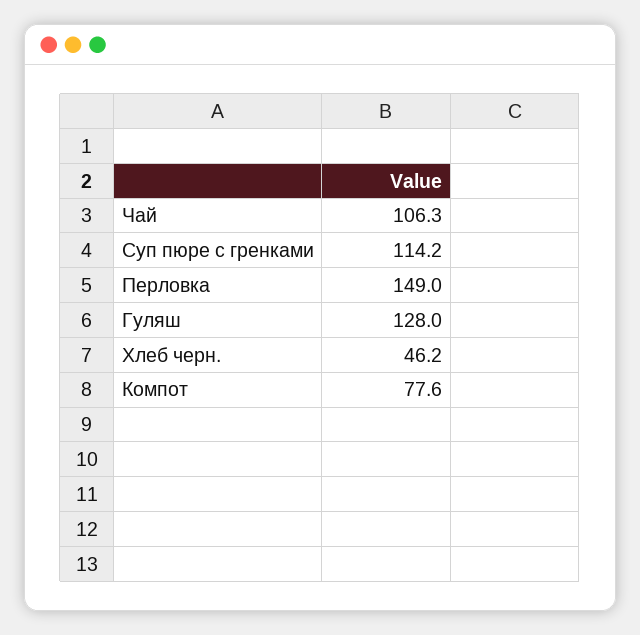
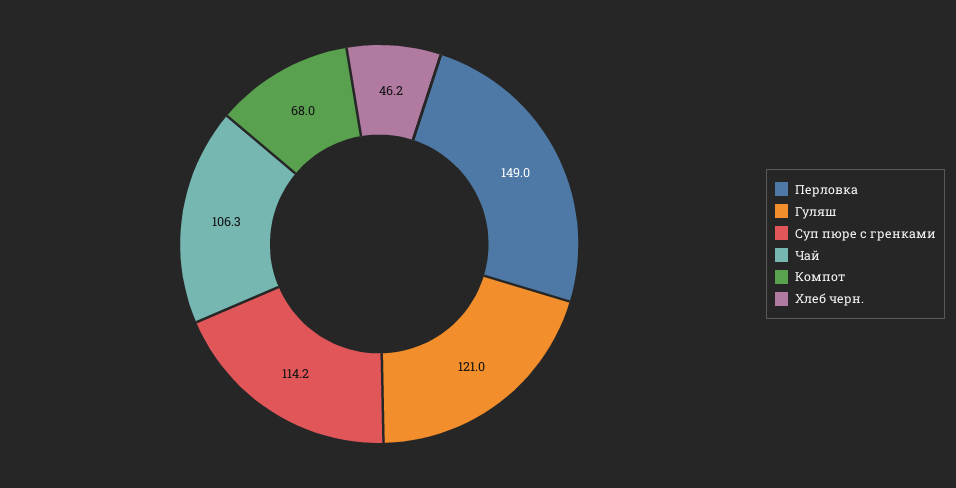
Гуляш: 128 -> 121
Компот: 77.6 -> 68

